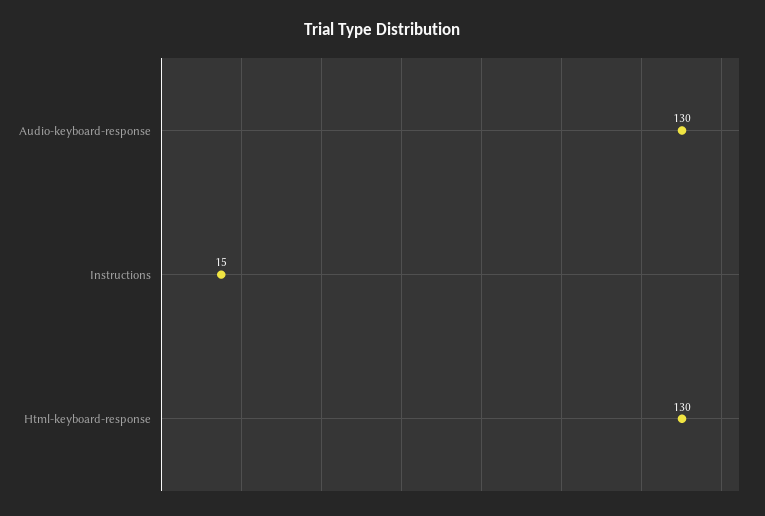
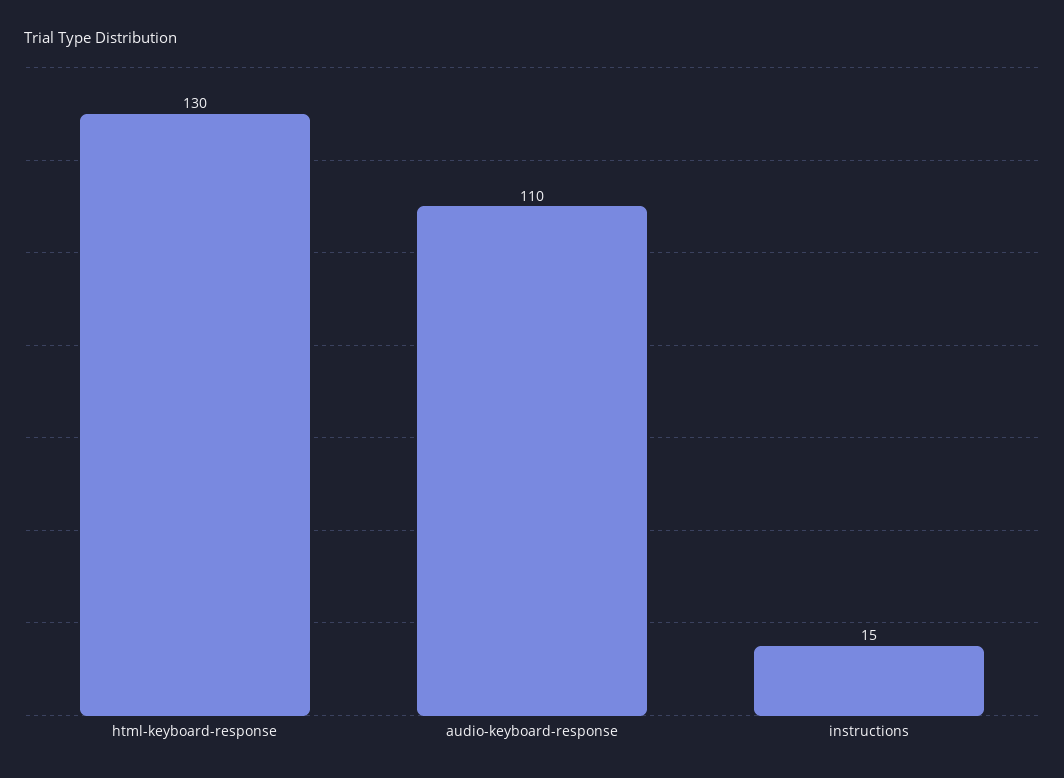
Audio-keyboard-response: 130 -> 110

